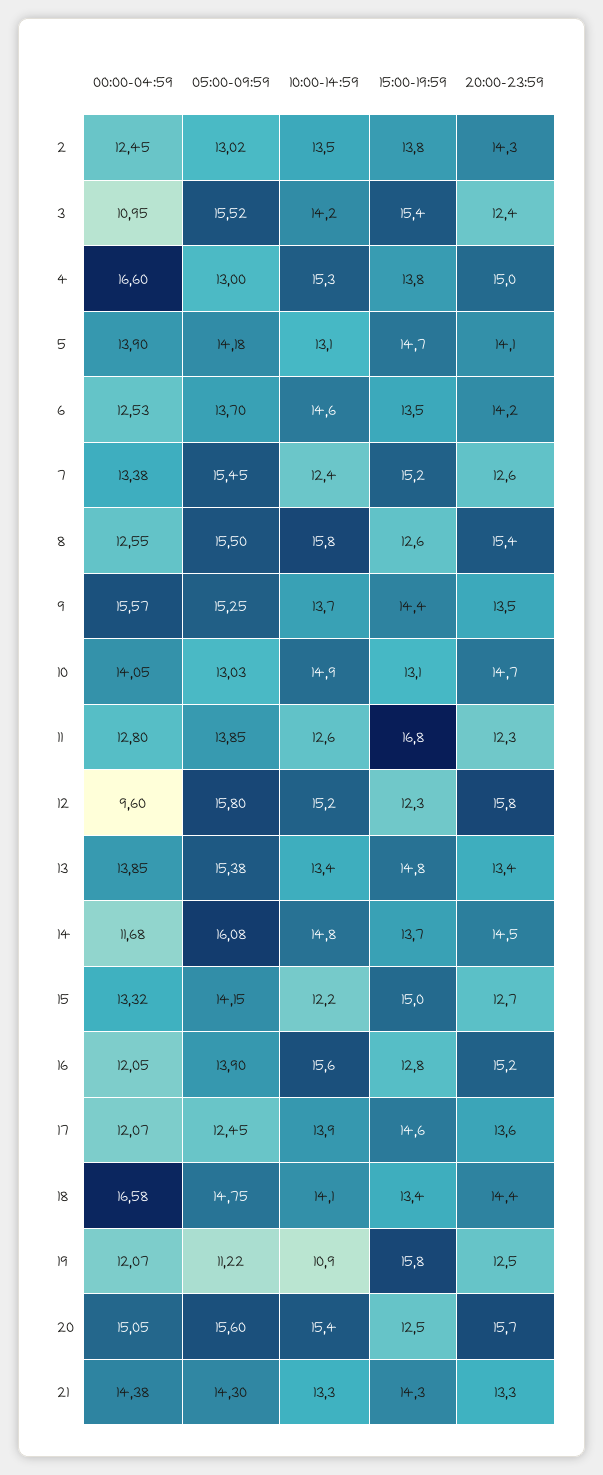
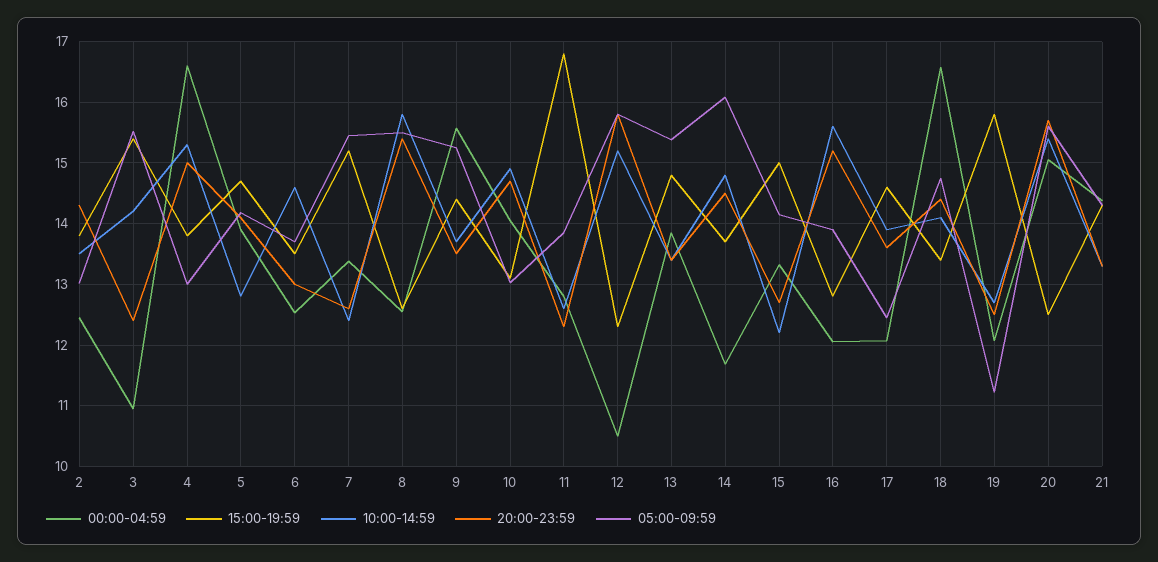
10:00-14:59, 5: 13.1 -> 12.8
20:00-23:59, 6: 14.2 -> 13
00:00-04:59, 12: 9.6 -> 10.5
10:00-14:59, 19: 10.9 -> 12.7

